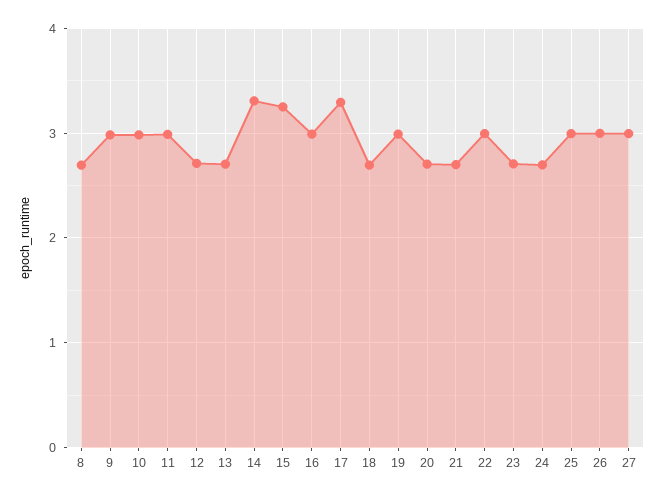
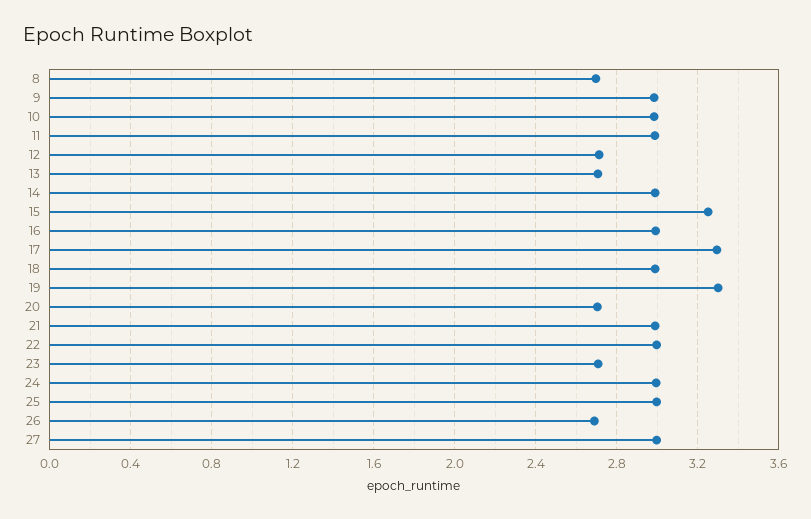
14: 3.3 -> 3
18: 2.7 -> 3
19: 3 -> 3.3
21: 2.7 -> 3
24: 2.7 -> 3
26: 3 -> 2.7

